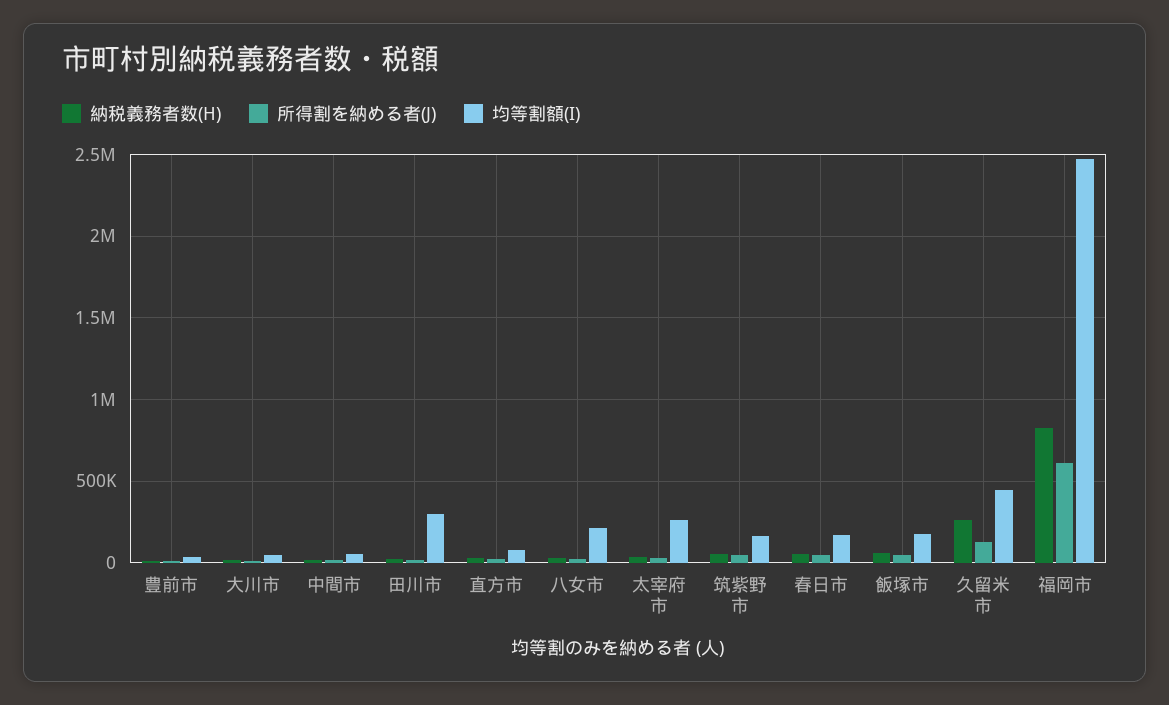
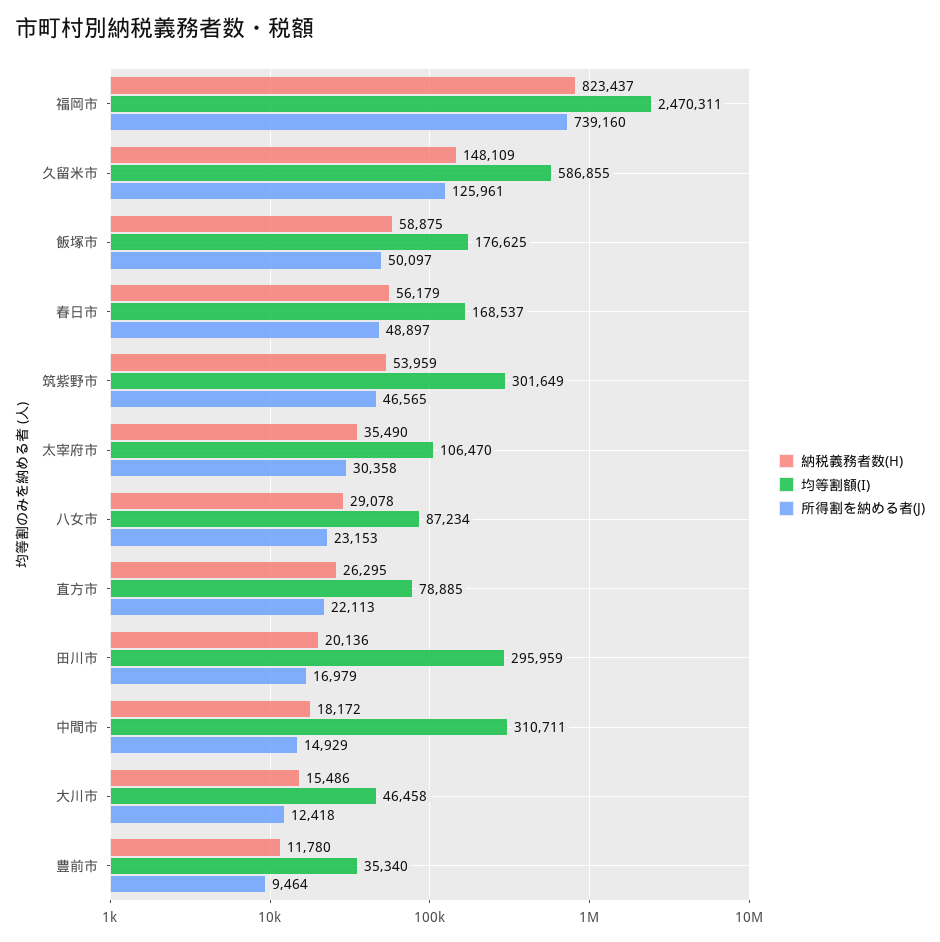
均等割額(I), 中間市: 50000 -> 310711
均等割額(I), 八女市: 200000 -> 87234
均等割額(I), 太宰府市: 250000 -> 106470
均等割額(I), 筑紫野市: 150000 -> 301649
納税義務者数(H), 久留米市: 250000 -> 148109
均等割額(I), 久留米市: 450000 -> 586855
所得割を納める者(J), 福岡市: 600000 -> 739160

